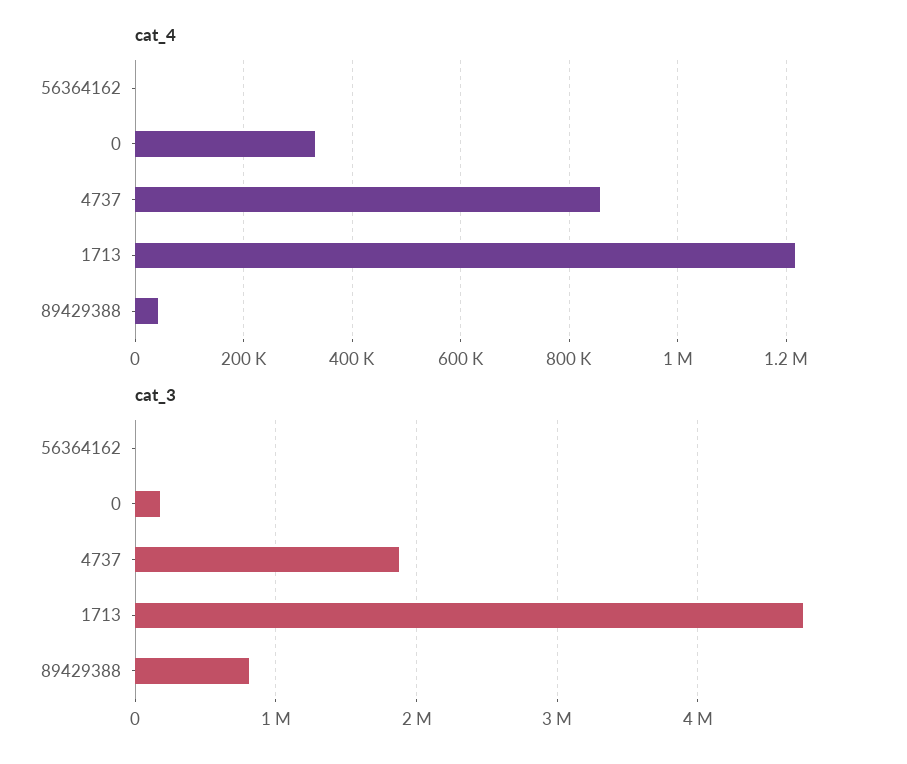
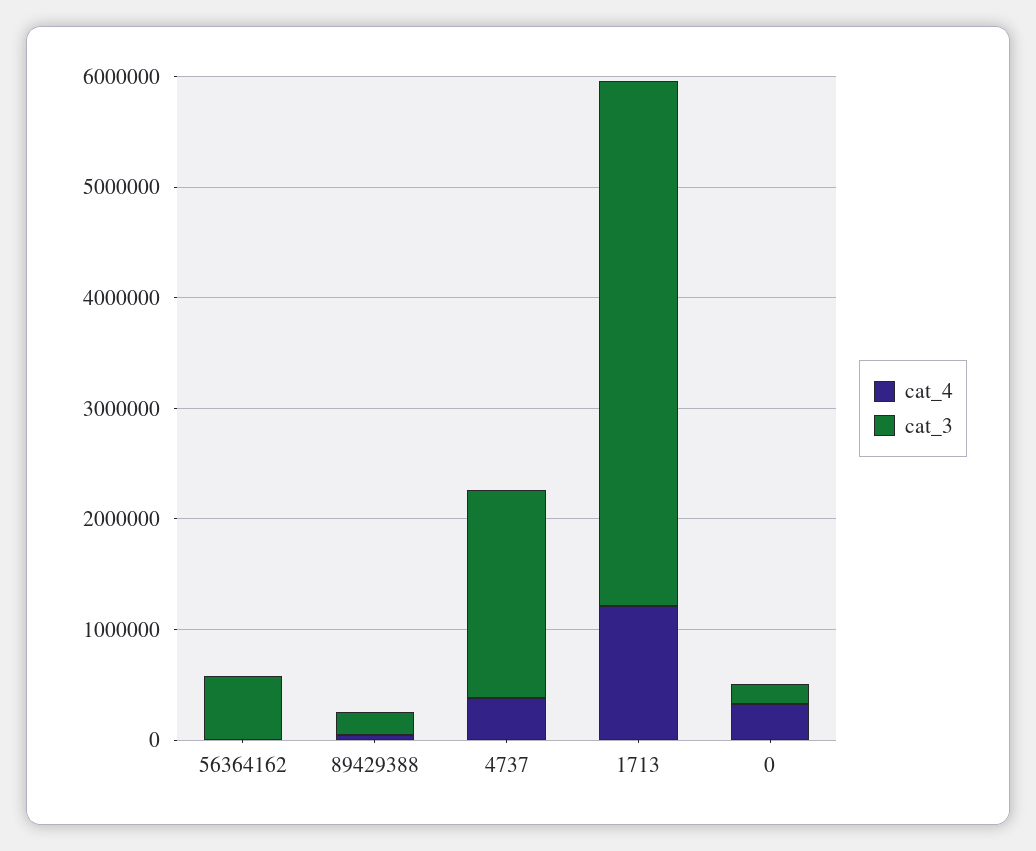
cat_4, 4737: 860000 -> 400000
cat_3, 56364162: 0 -> 600000
cat_3, 89429388: 800000 -> 200000

